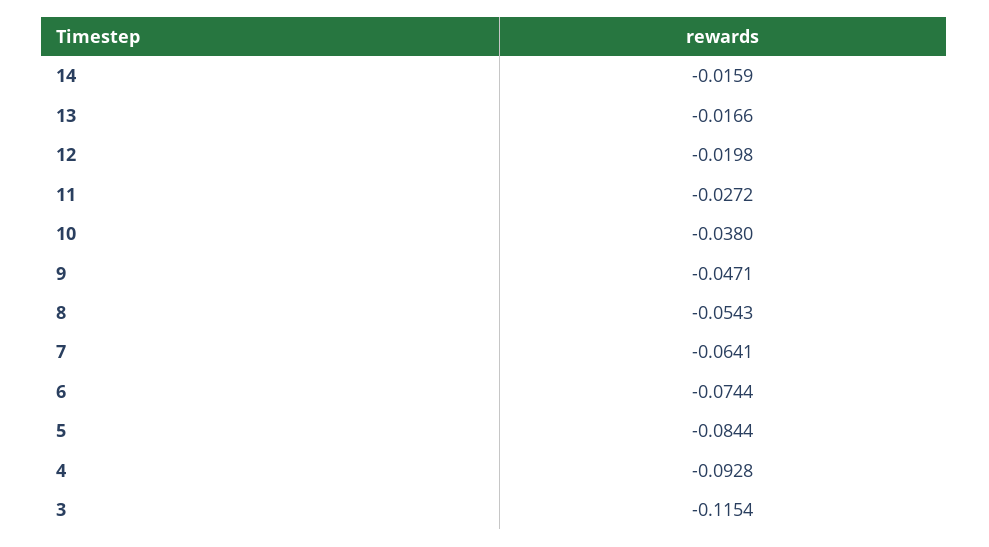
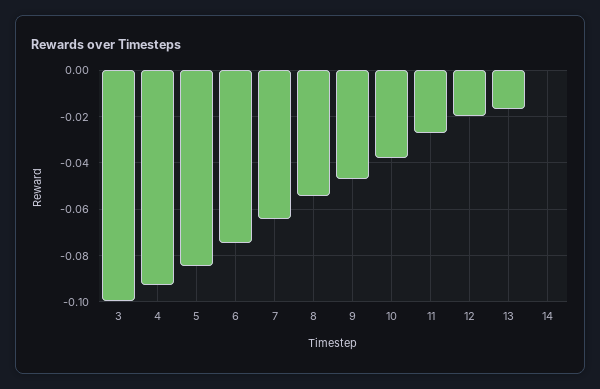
14: -0.0159 -> 0
3: -0.1154 -> -0.1

